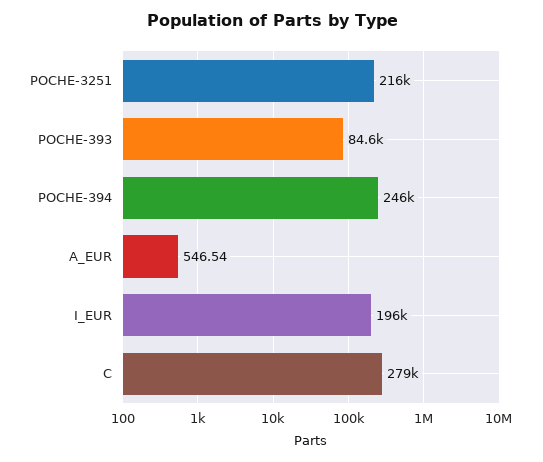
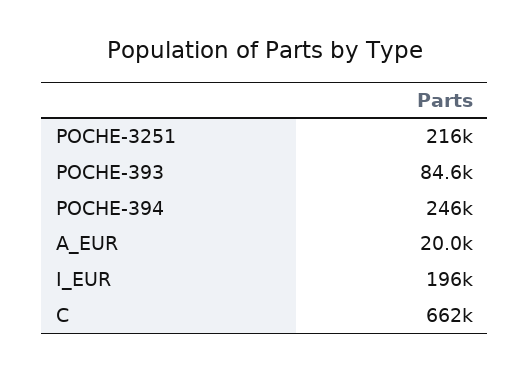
A_EUR: 546.54 -> 20000
C: 279000 -> 662000

